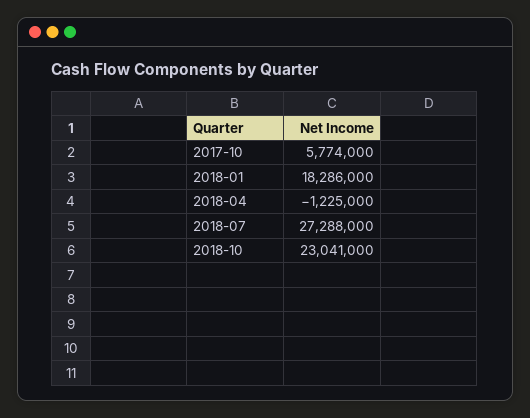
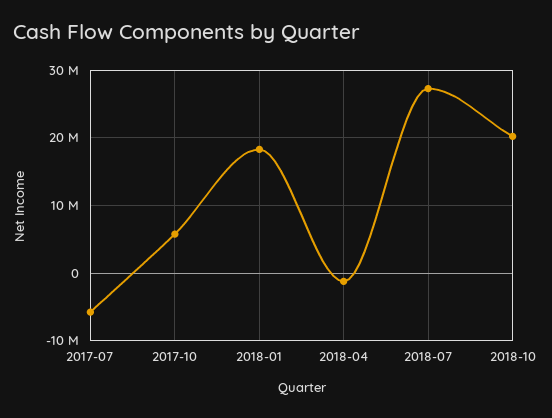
2018-10: 23041000 -> 20000000
2017-07: none -> -6000000

